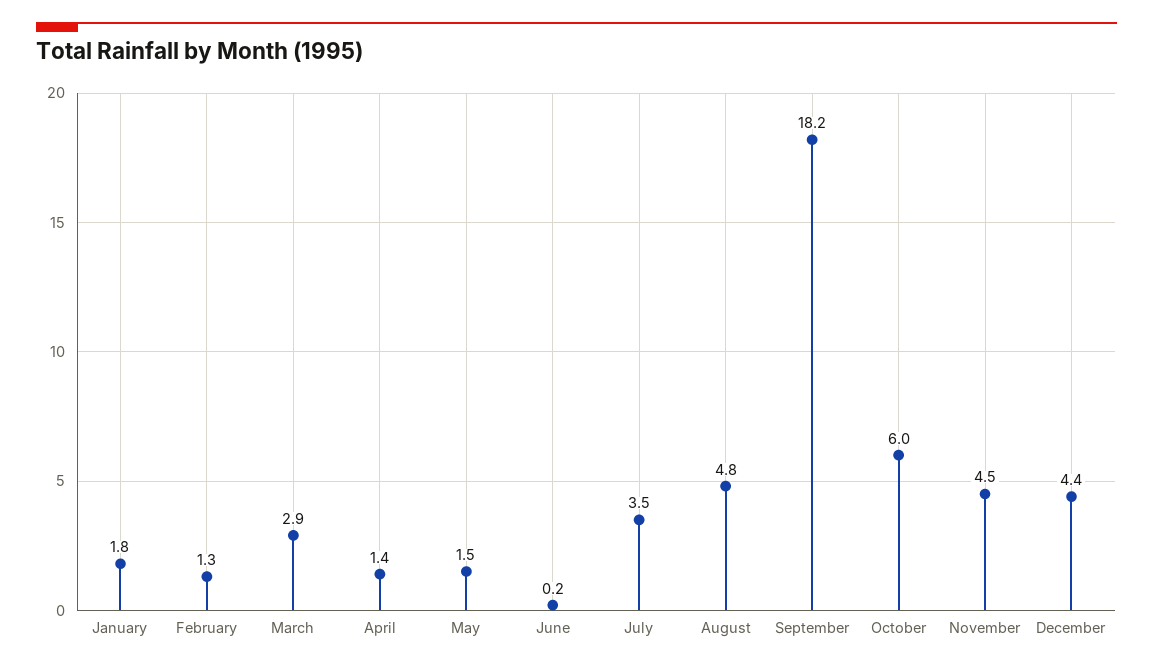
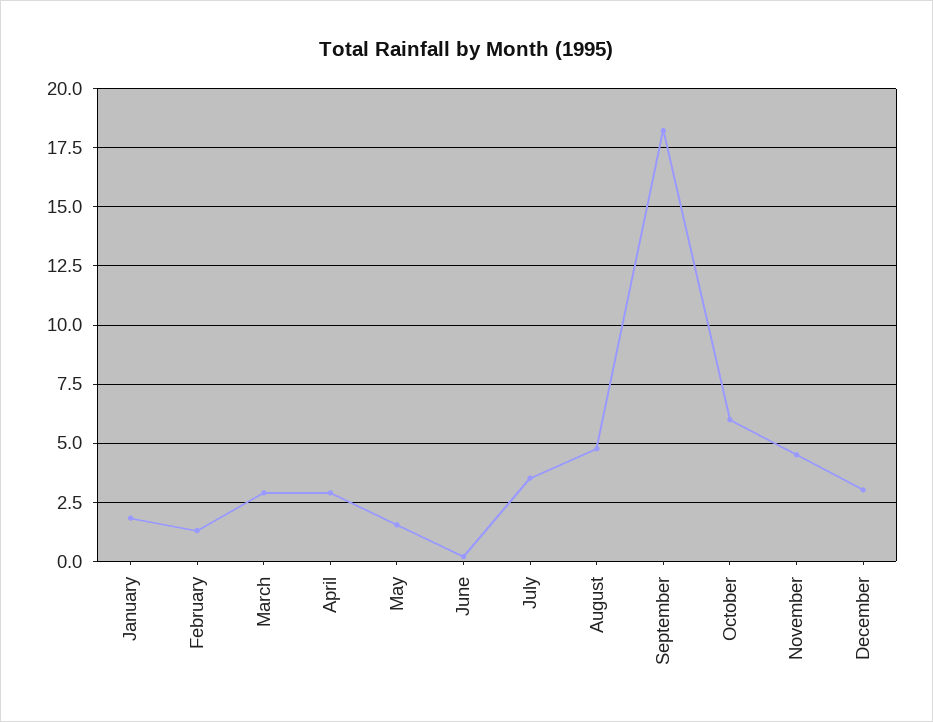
April: 1.4 -> 3
December: 4.4 -> 3

